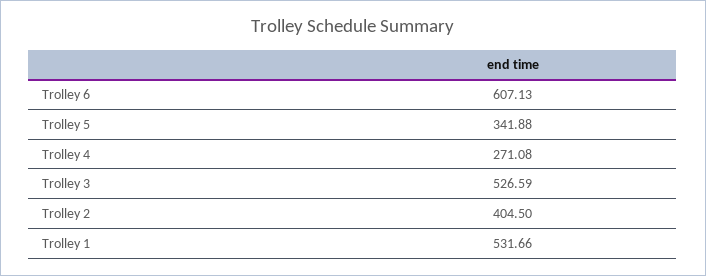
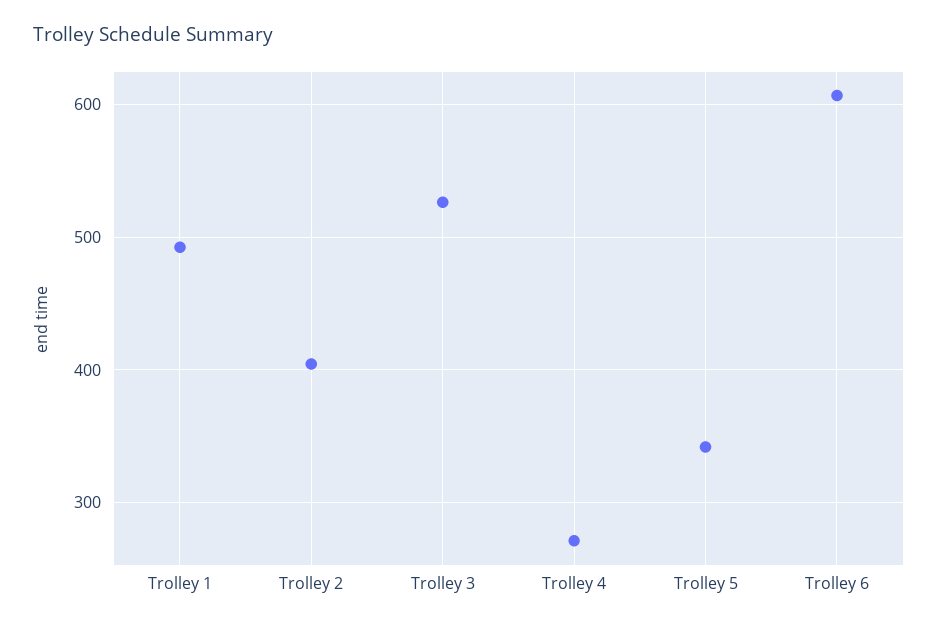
Trolley 1: 531.66 -> 490

